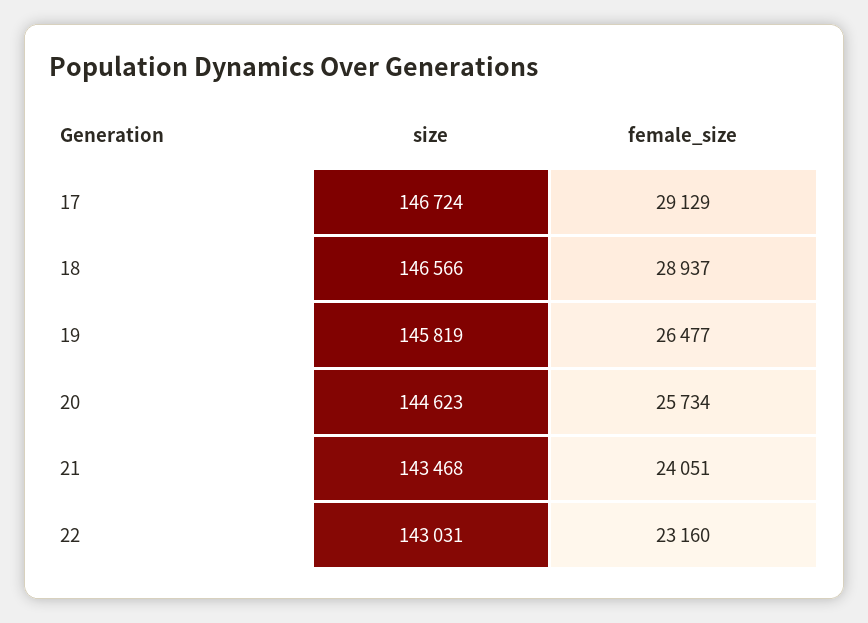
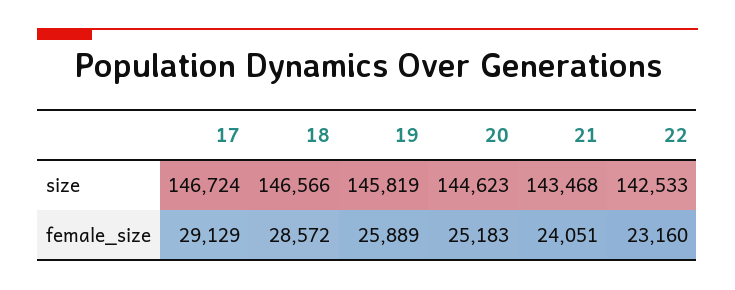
female_size, 18: 28937 -> 28572
female_size, 19: 26477 -> 25889
female_size, 20: 25734 -> 25183
size, 22: 143031 -> 142533

